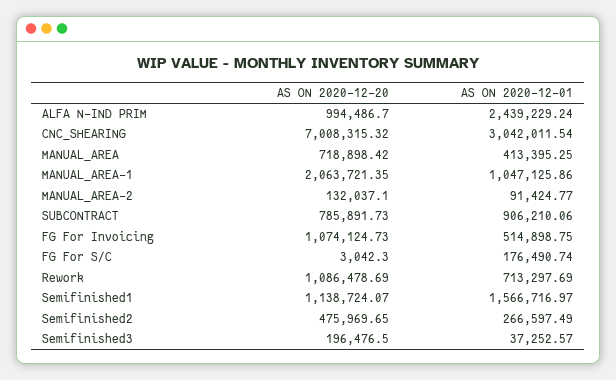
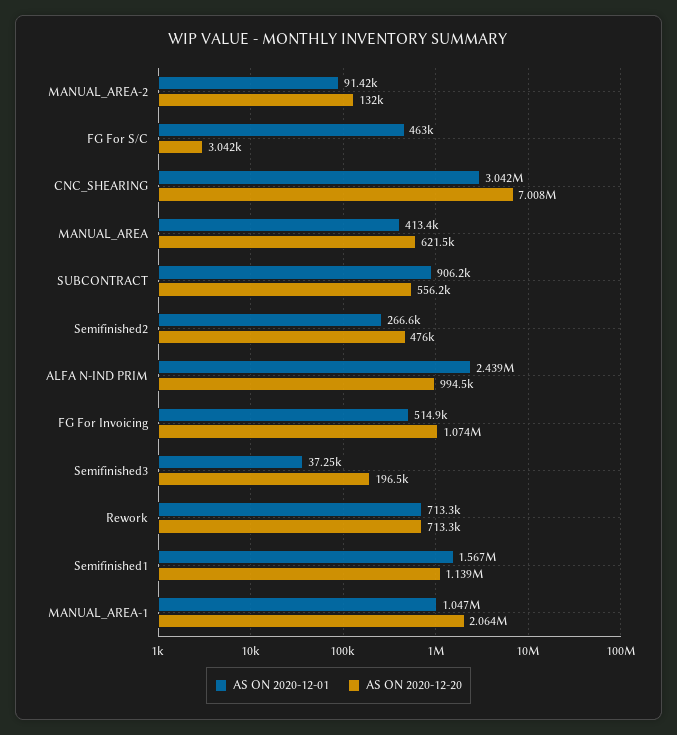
AS ON 2020-12-20, MANUAL_AREA: 718898.42 -> 621500
AS ON 2020-12-20, SUBCONTRACT: 785891.73 -> 556200
AS ON 2020-12-01, FG For S/C: 176490.74 -> 463000
AS ON 2020-12-20, Rework: 1086478.69 -> 713300

